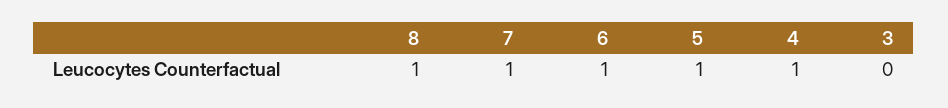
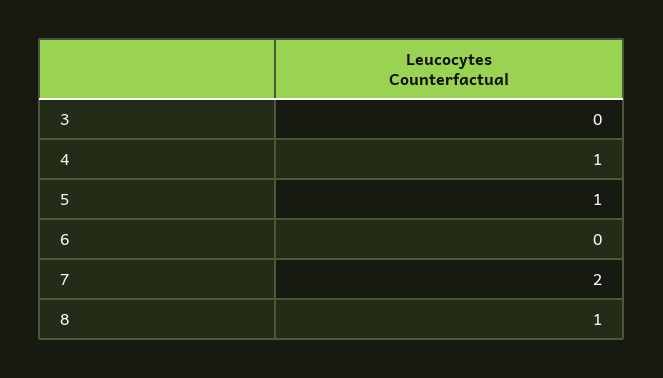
7: 1 -> 2
6: 1 -> 0

